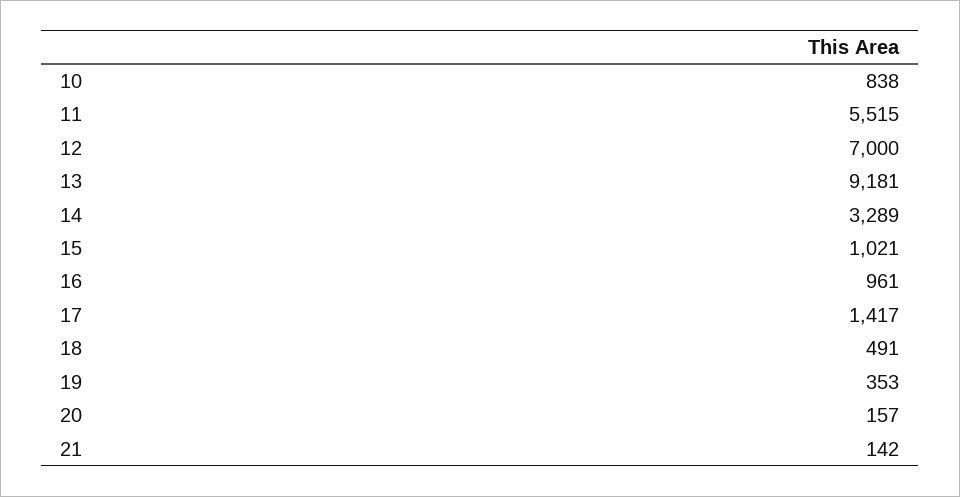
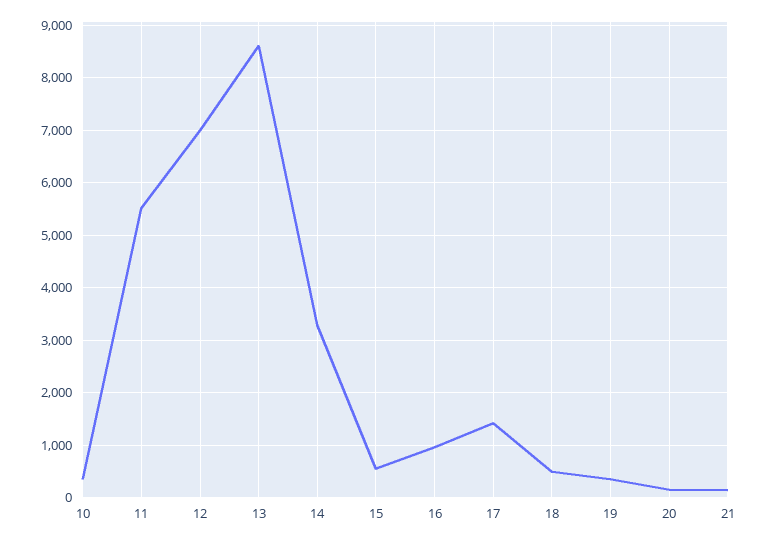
10: 838 -> 400
13: 9181 -> 8600
15: 1021 -> 600

